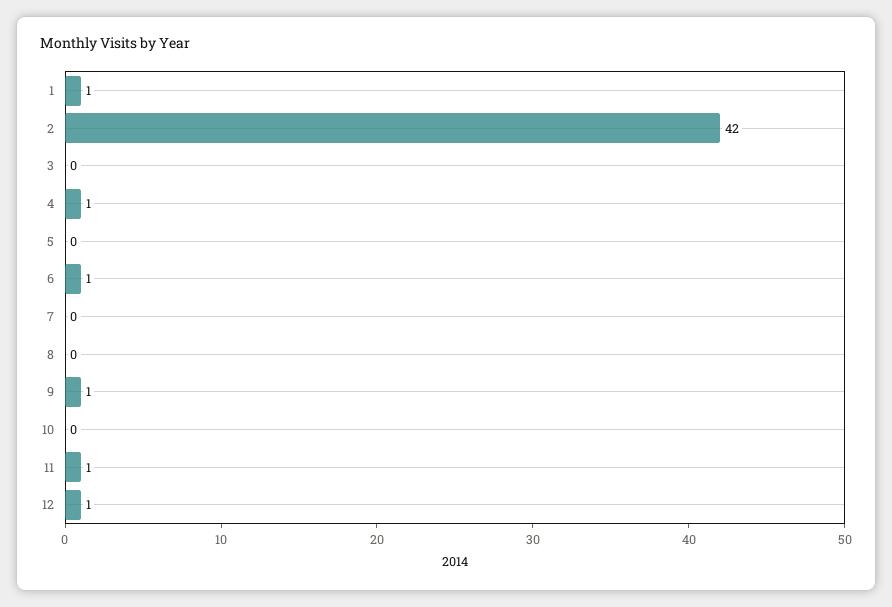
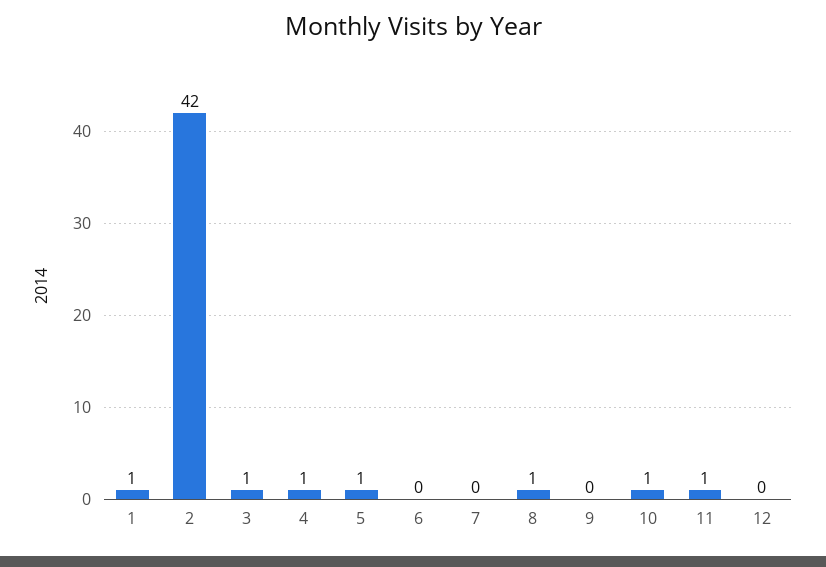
3: 0 -> 1
5: 0 -> 1
6: 1 -> 0
8: 0 -> 1
9: 1 -> 0
10: 0 -> 1
12: 1 -> 0

